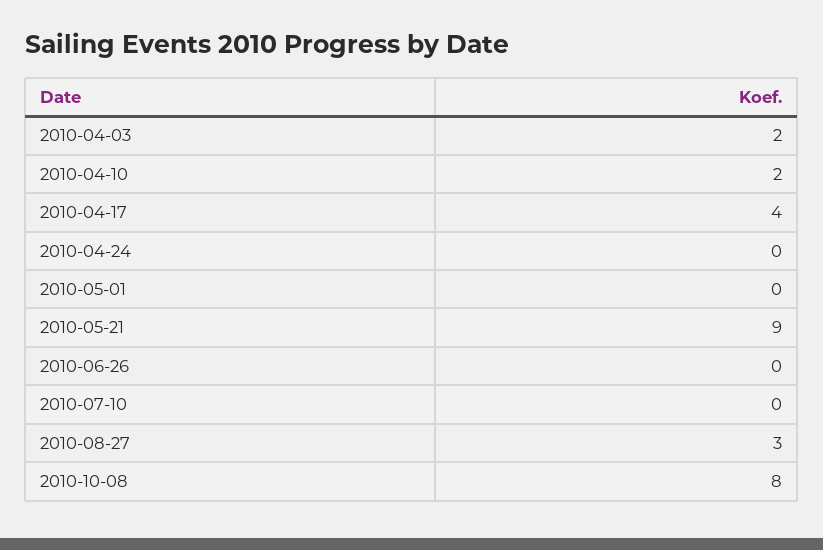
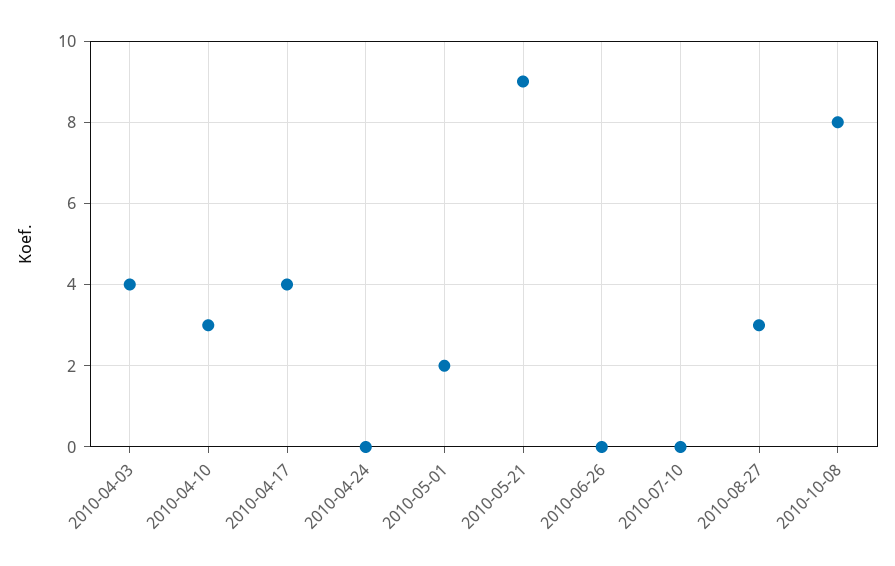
2010-04-03: 2 -> 4
2010-04-10: 2 -> 3
2010-05-01: 0 -> 2

